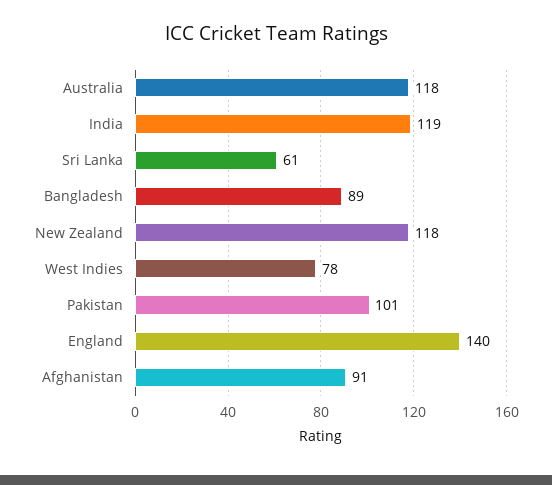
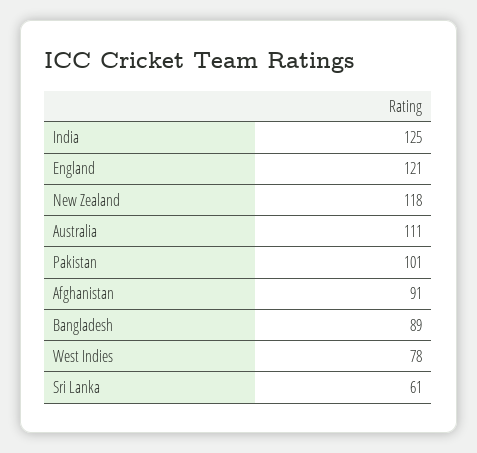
Australia: 118 -> 111
India: 119 -> 125
England: 140 -> 121

